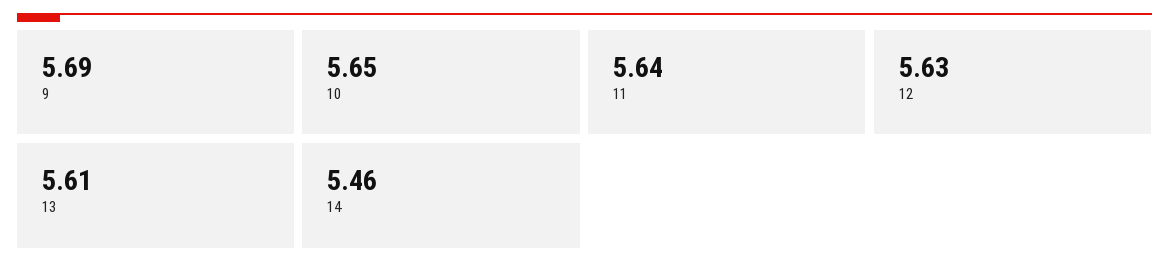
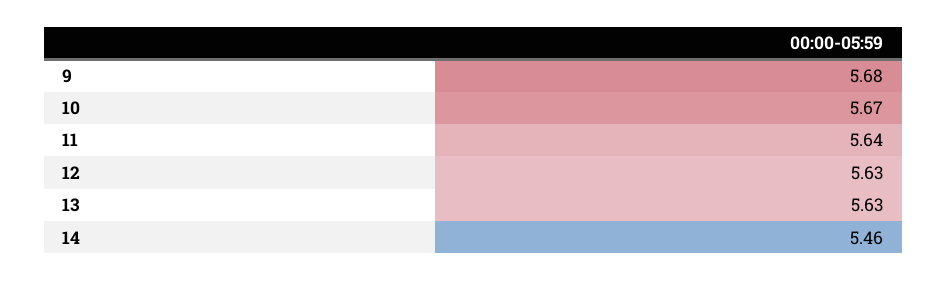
9: 5.69 -> 5.68
10: 5.65 -> 5.67
13: 5.61 -> 5.63

